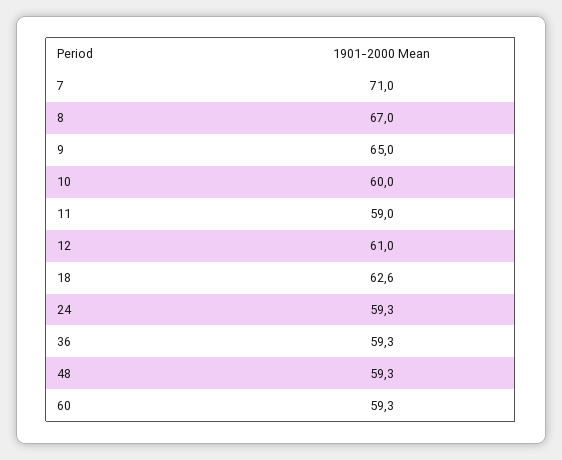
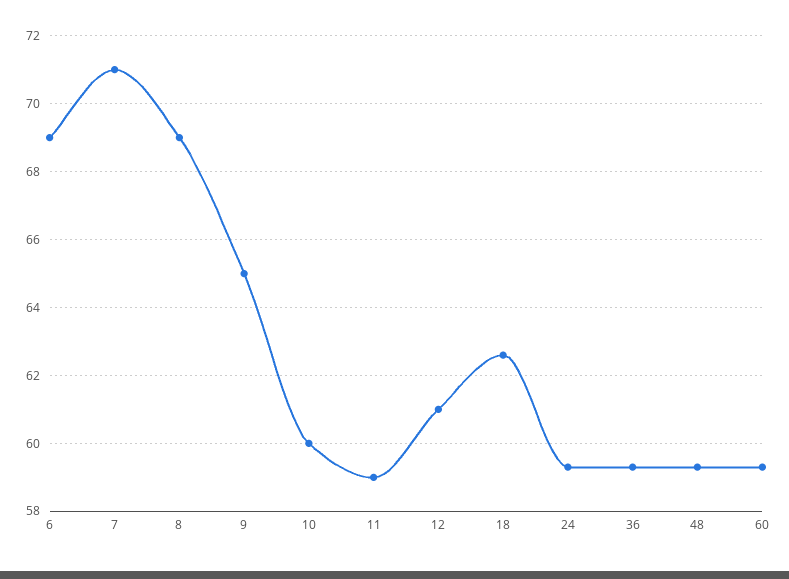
8: 67 -> 69
6: none -> 69

